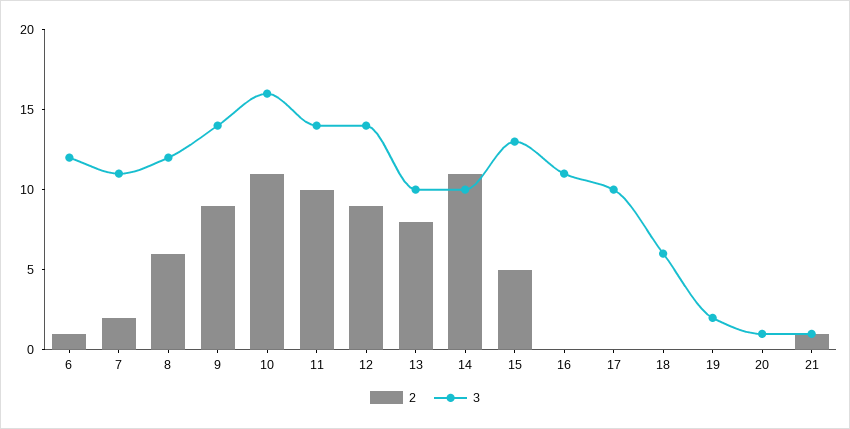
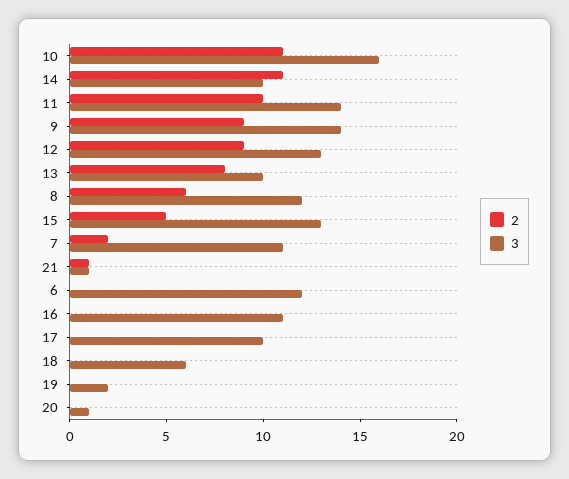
2, 6: 1 -> 0
3, 12: 14 -> 13

